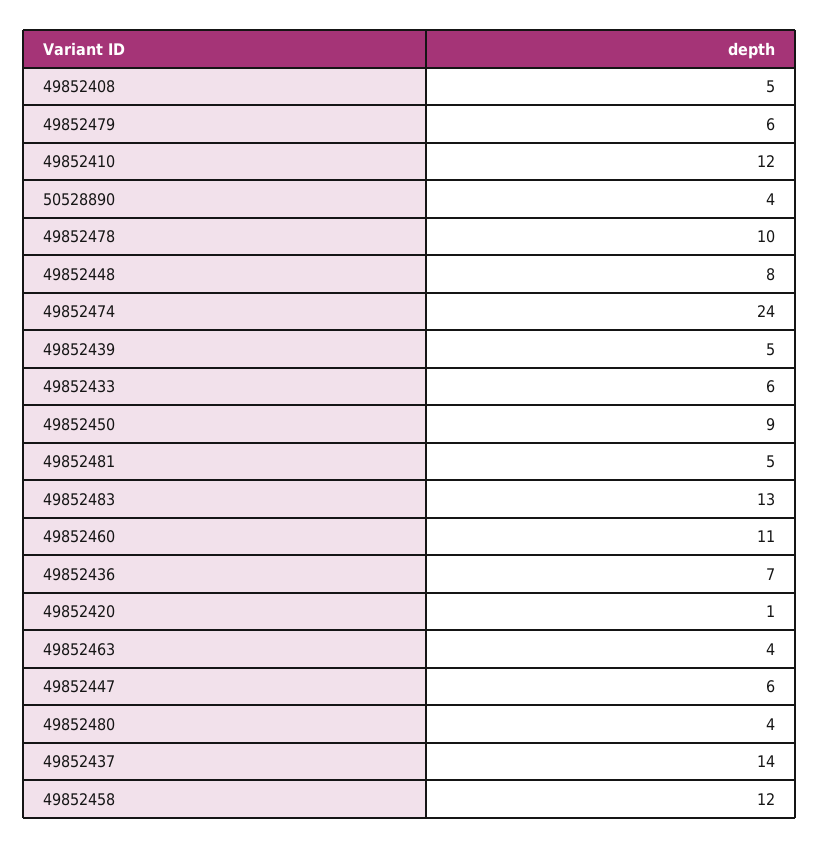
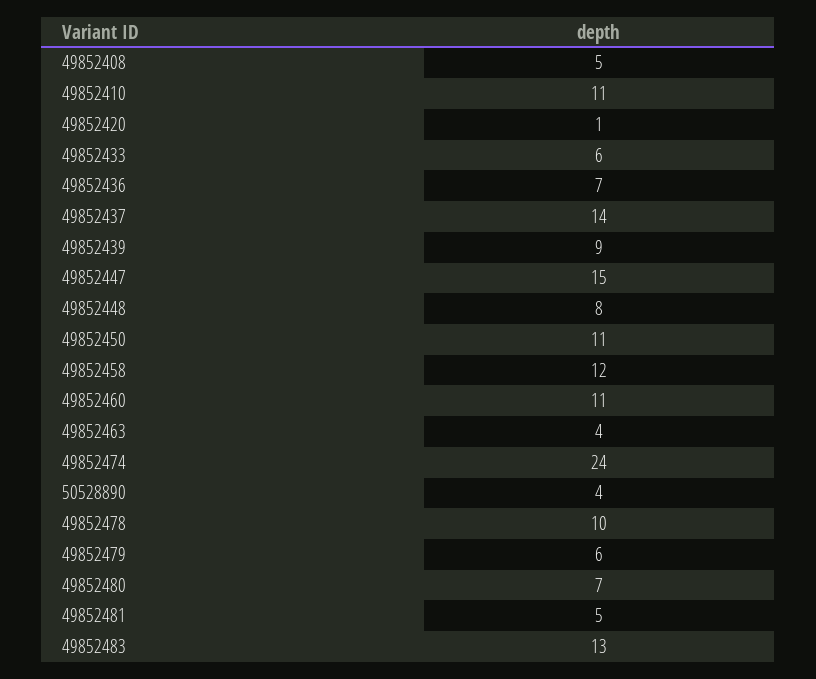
49852410: 12 -> 11
49852439: 5 -> 9
49852450: 9 -> 11
49852447: 6 -> 15
49852480: 4 -> 7

